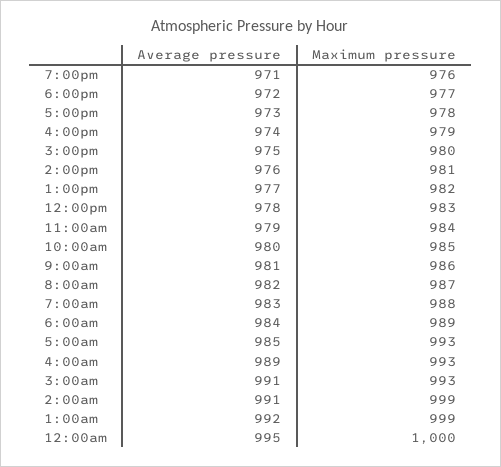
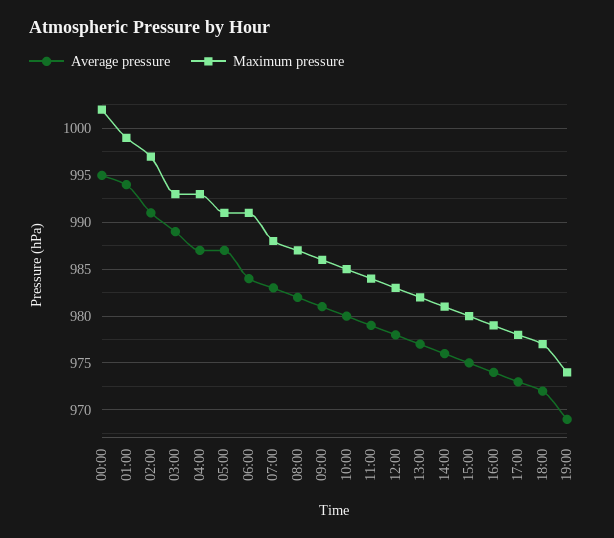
Average pressure, 7:00pm: 971 -> 969
Maximum pressure, 7:00pm: 976 -> 974
Maximum pressure, 6:00am: 989 -> 991
Average pressure, 5:00am: 985 -> 987
Maximum pressure, 5:00am: 993 -> 991
Average pressure, 4:00am: 989 -> 987
Average pressure, 3:00am: 991 -> 989
Maximum pressure, 2:00am: 999 -> 997
Average pressure, 1:00am: 992 -> 994
Maximum pressure, 12:00am: 1000 -> 1002

